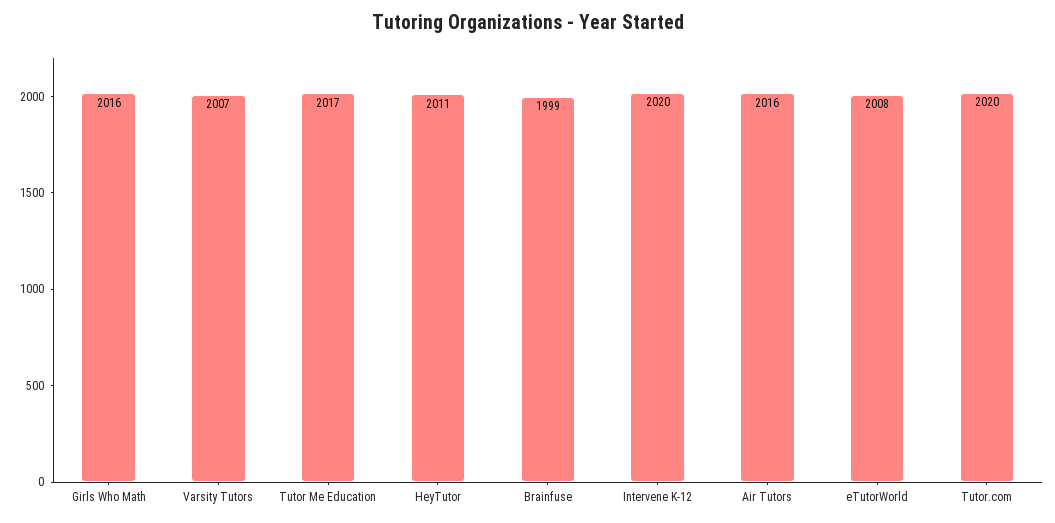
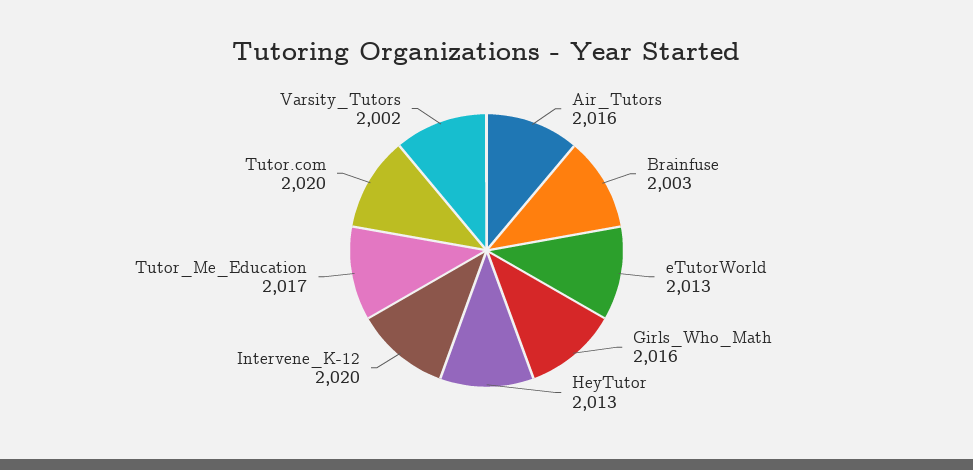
Varsity Tutors: 2007 -> 2002
HeyTutor: 2011 -> 2013
Brainfuse: 1999 -> 2003
eTutorWorld: 2008 -> 2013

